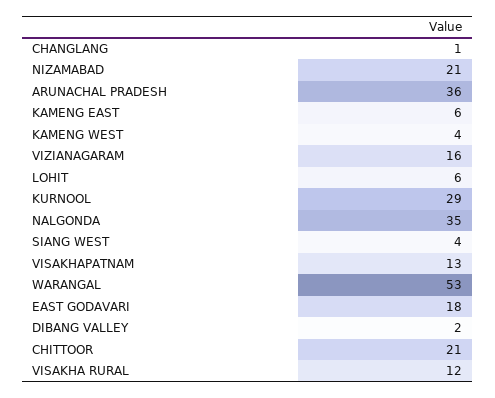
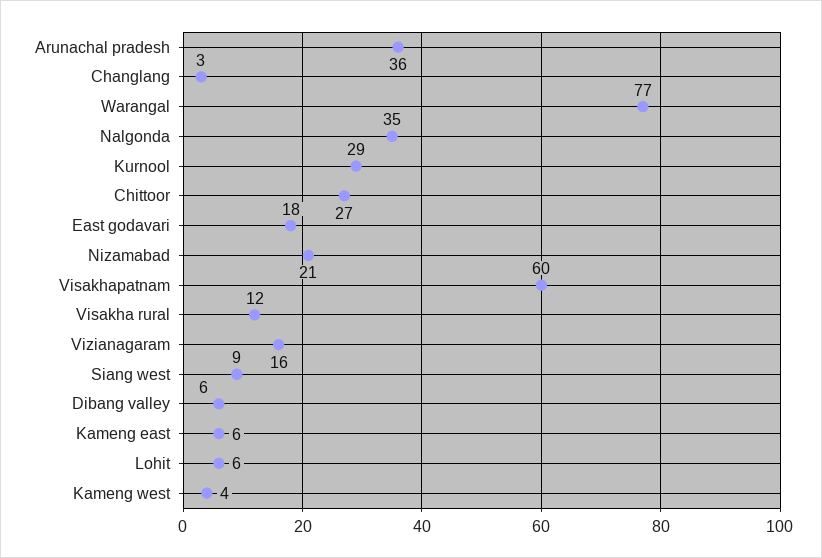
CHANGLANG: 1 -> 3
SIANG WEST: 4 -> 9
VISAKHAPATNAM: 13 -> 60
WARANGAL: 53 -> 77
DIBANG VALLEY: 2 -> 6
CHITTOOR: 21 -> 27

